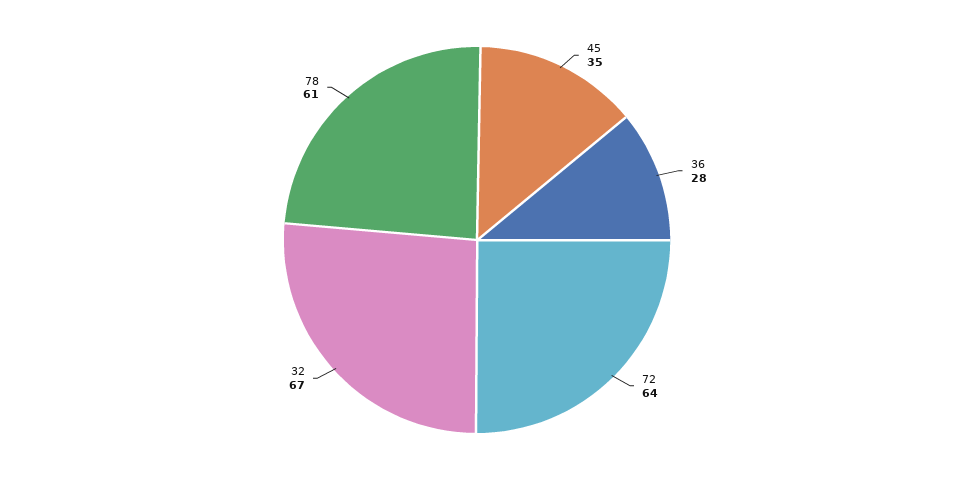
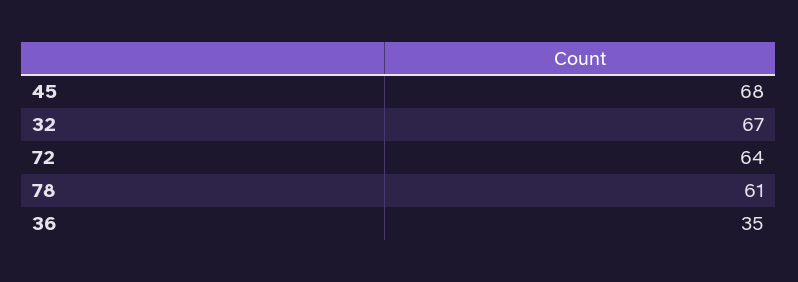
45: 35 -> 68
36: 28 -> 35

